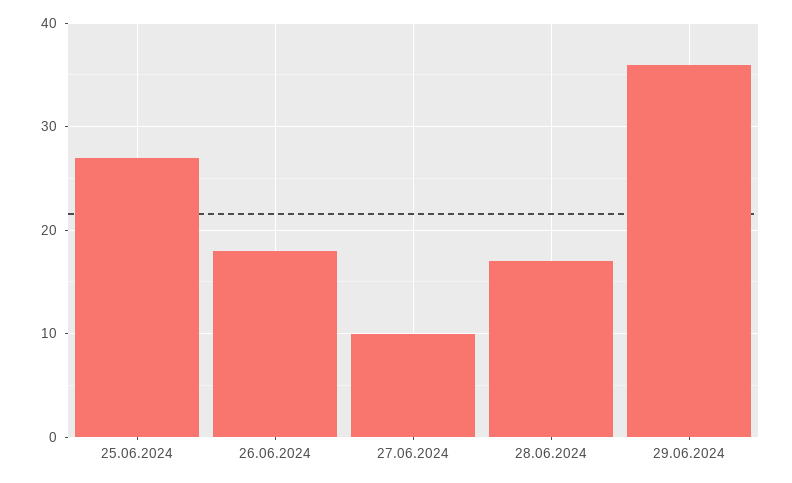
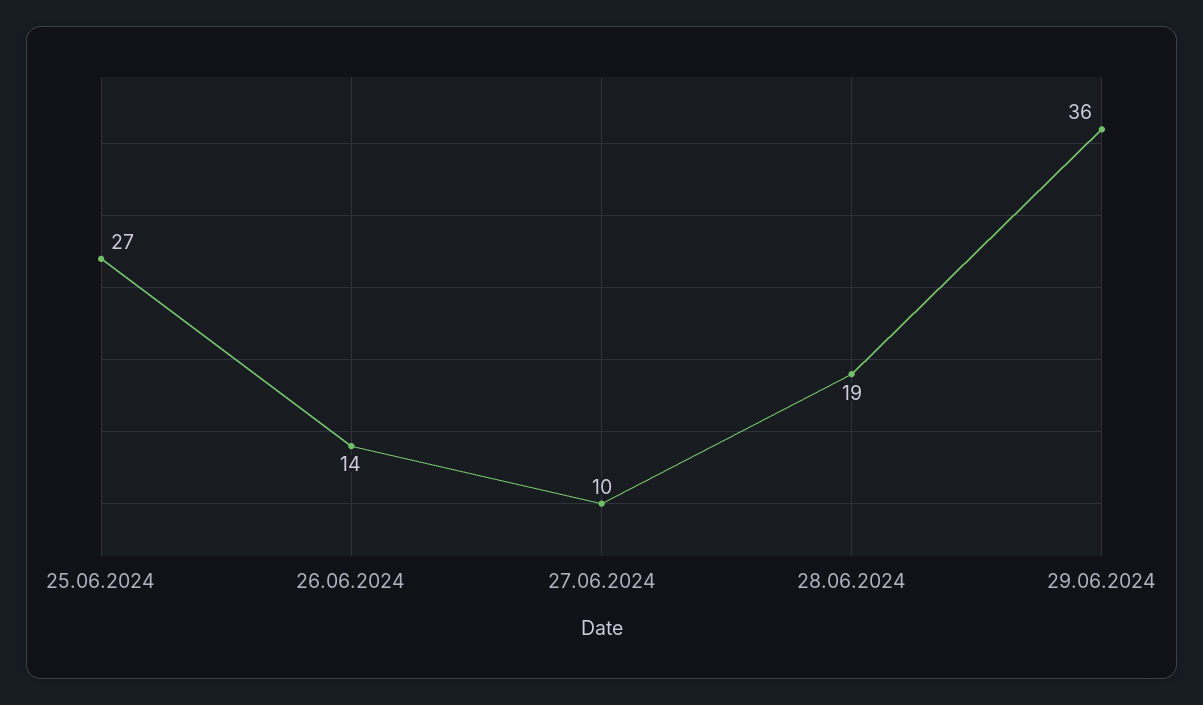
26.06.2024: 18 -> 14
28.06.2024: 17 -> 19

